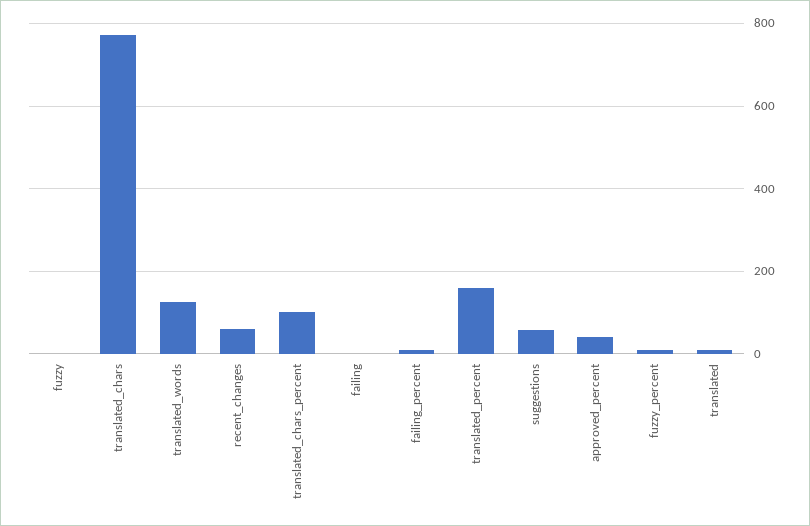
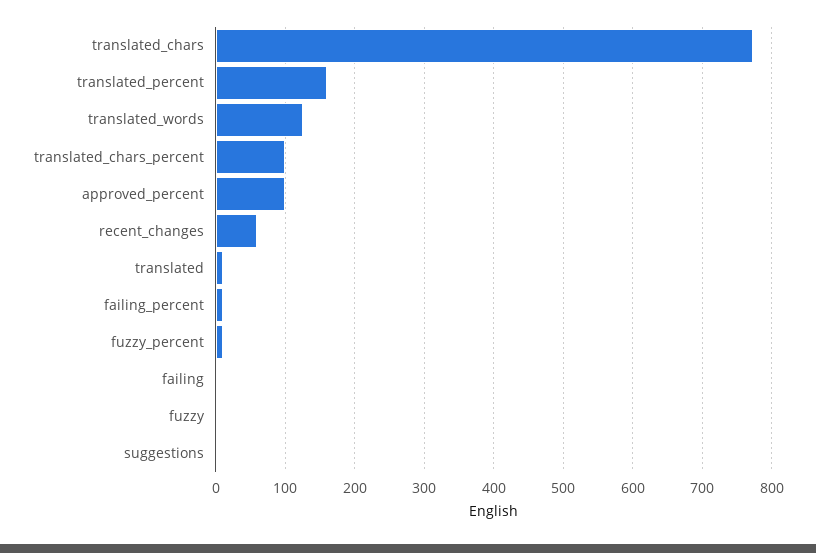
suggestions: 60 -> 0
approved_percent: 40 -> 100

